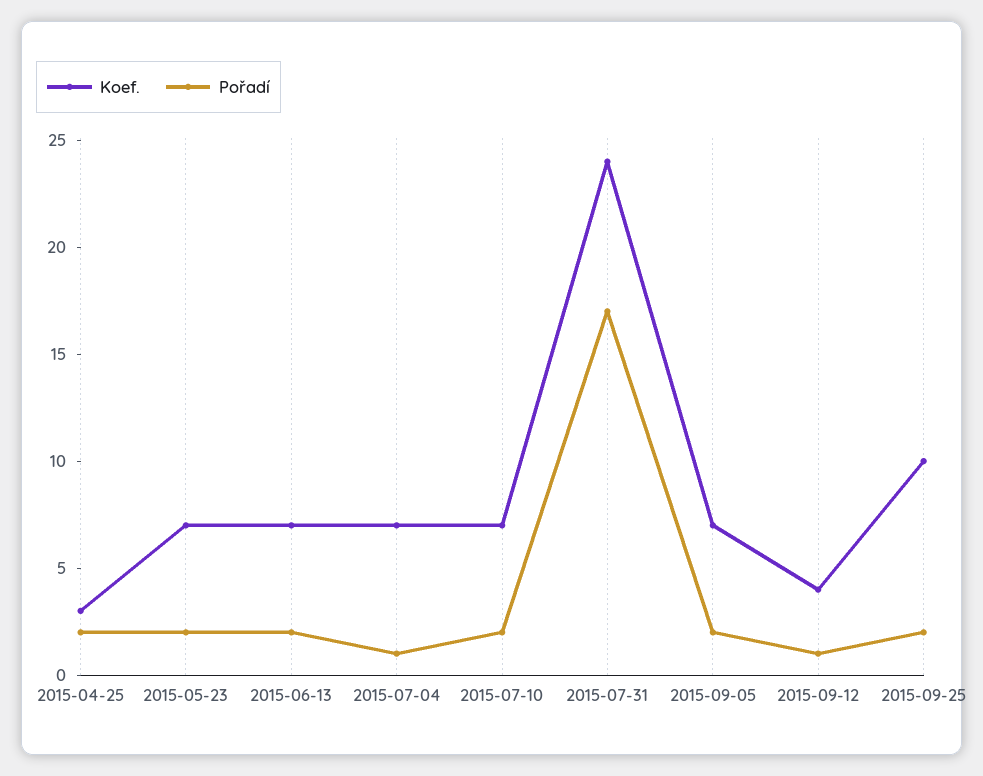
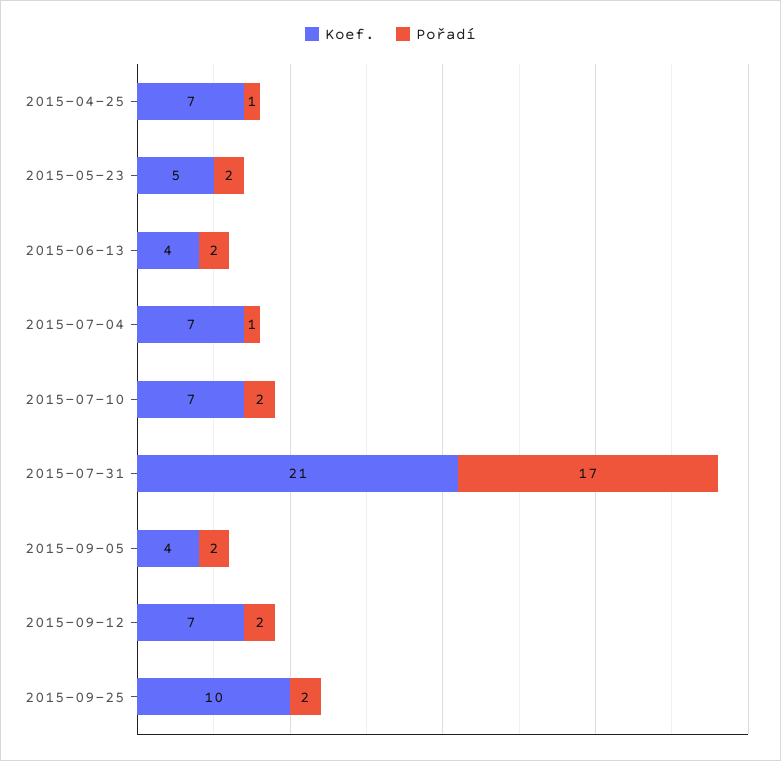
Koef., 2015-04-25: 3 -> 7
Pořadí, 2015-04-25: 2 -> 1
Koef., 2015-05-23: 7 -> 5
Koef., 2015-06-13: 7 -> 4
Koef., 2015-07-31: 24 -> 21
Koef., 2015-09-05: 7 -> 4
Koef., 2015-09-12: 4 -> 7
Pořadí, 2015-09-12: 1 -> 2

